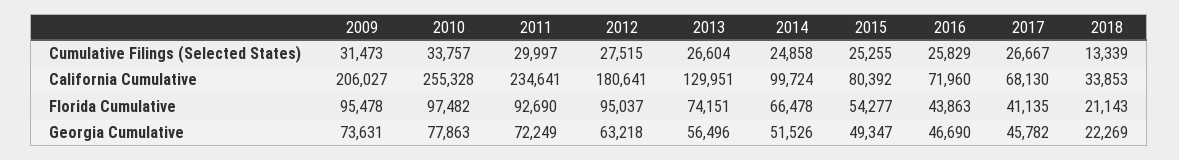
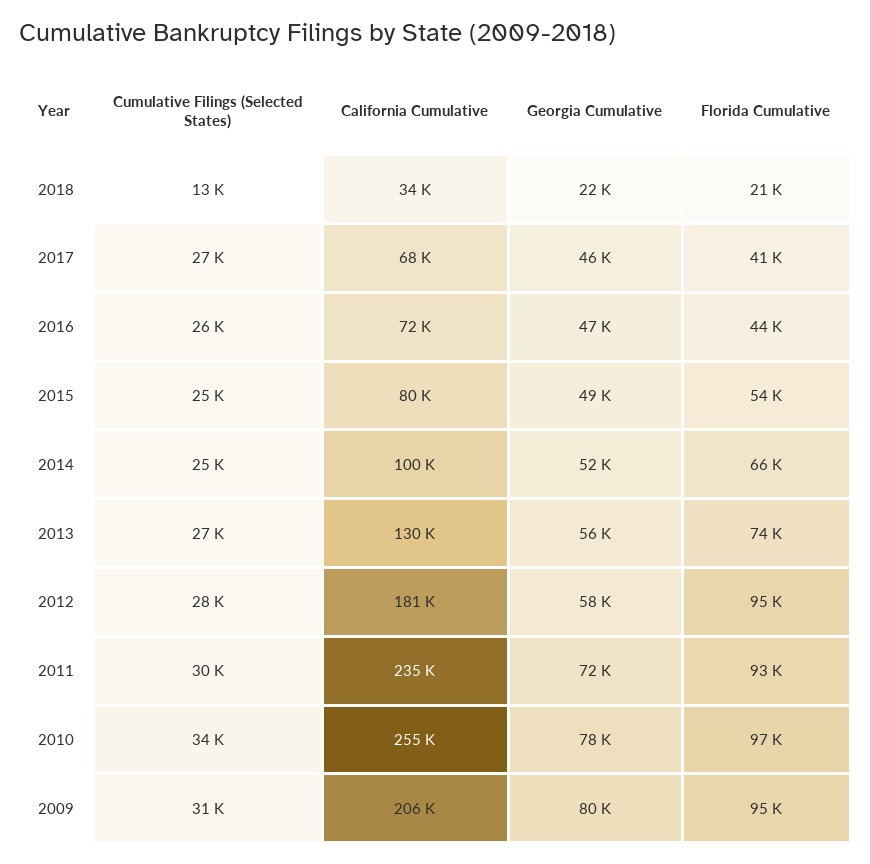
2009, Georgia Cumulative: 73631 -> 80000
2012, Georgia Cumulative: 63218 -> 58000

